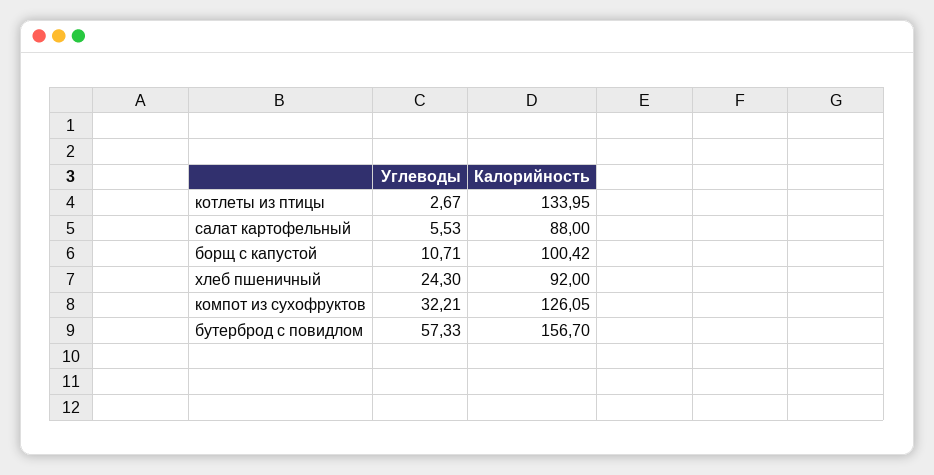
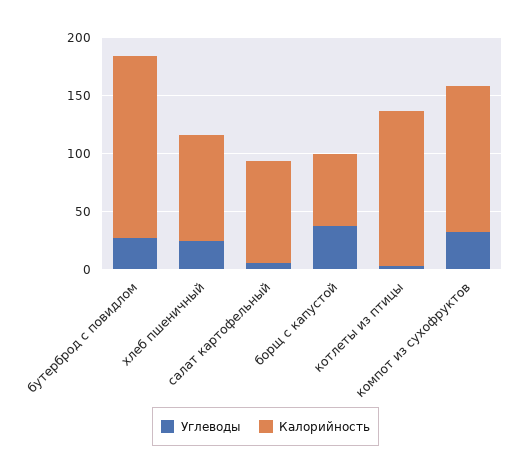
Углеводы, борщ с капустой: 10.71 -> 40
Калорийность, борщ с капустой: 100.42 -> 60
Углеводы, бутерброд с повидлом: 57.33 -> 30

